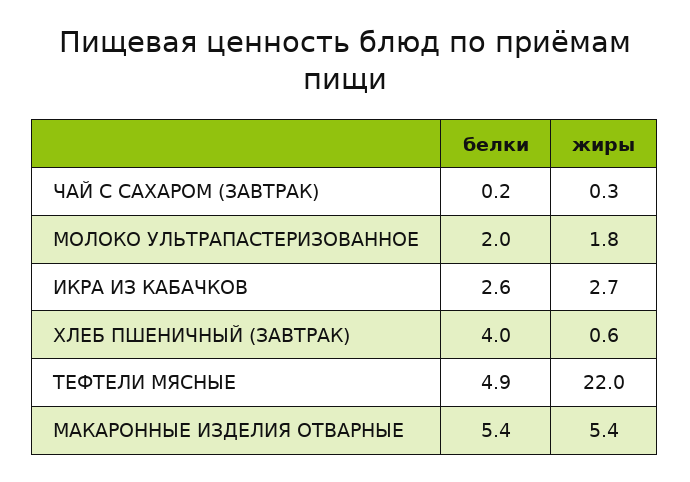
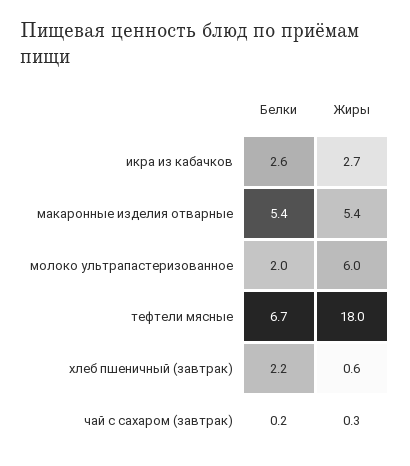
жиры, МОЛОКО УЛЬТРАПАСТЕРИЗОВАННОЕ: 1.8 -> 6
белки, ХЛЕБ ПШЕНИЧНЫЙ (ЗАВТРАК): 4 -> 2.2
белки, ТЕФТЕЛИ МЯСНЫЕ: 4.9 -> 6.7
жиры, ТЕФТЕЛИ МЯСНЫЕ: 22 -> 18

